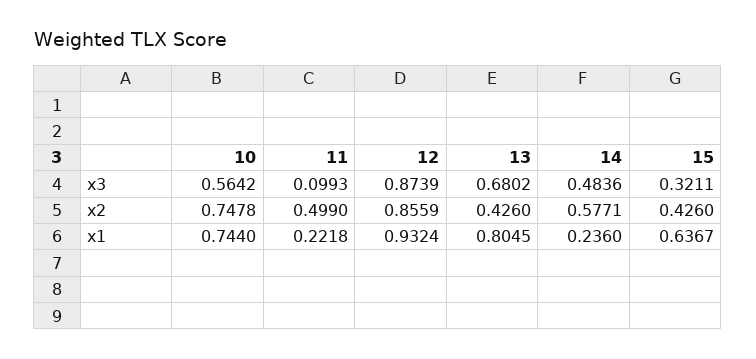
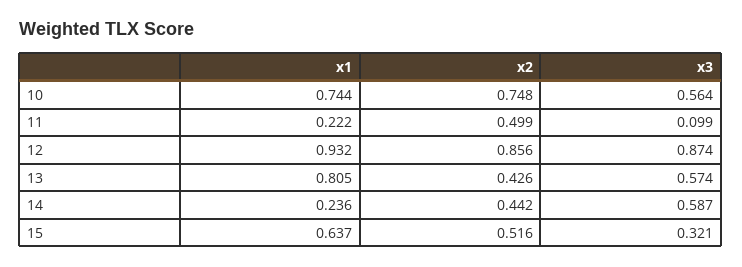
13, x3: 0.6802 -> 0.574
14, x3: 0.4836 -> 0.587
14, x2: 0.5771 -> 0.442
15, x2: 0.426 -> 0.516

